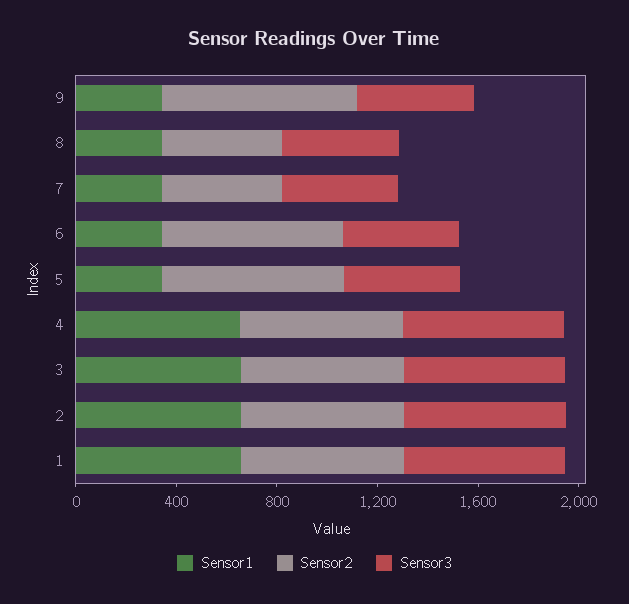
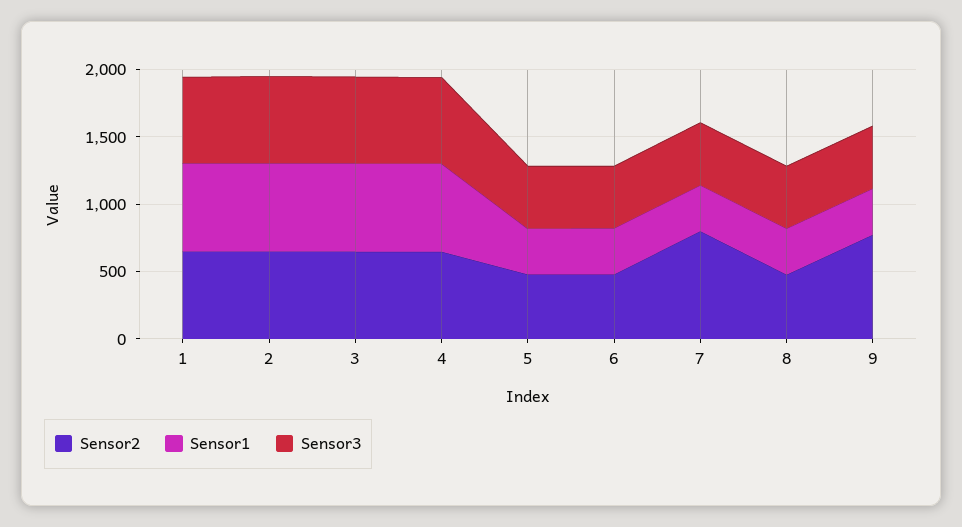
Sensor2, 7: 500 -> 800
Sensor2, 6: 700 -> 500
Sensor2, 5: 700 -> 500

